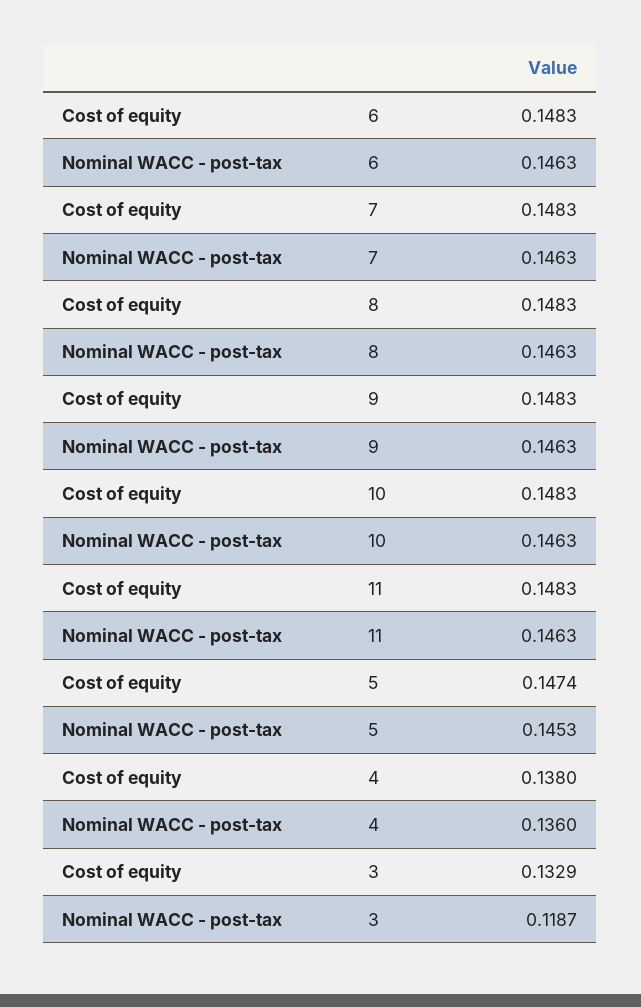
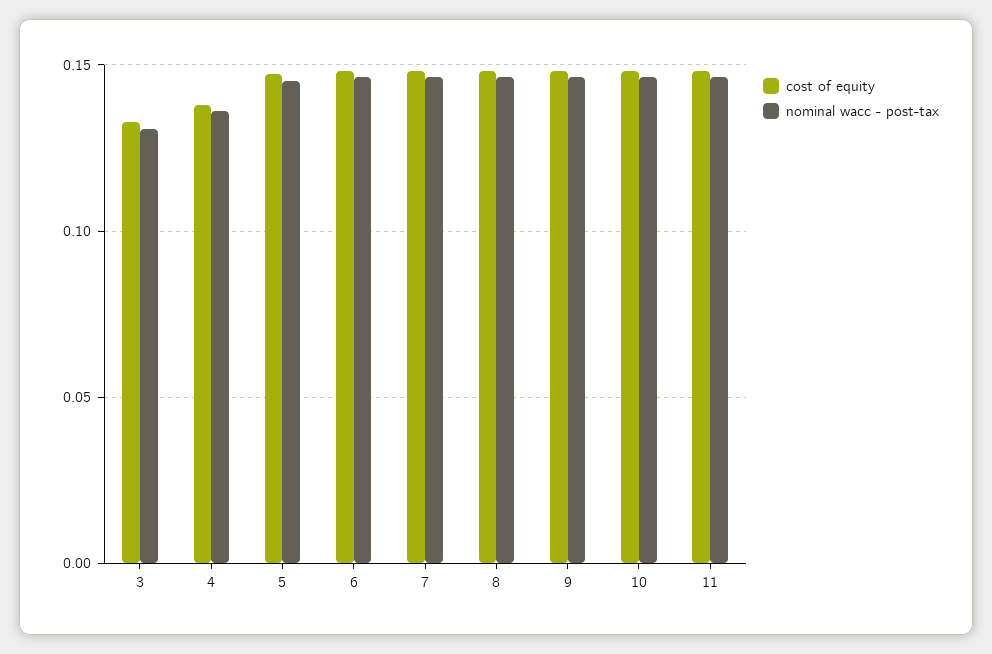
Nominal WACC - post-tax, 3: 0.1187 -> 0.13

